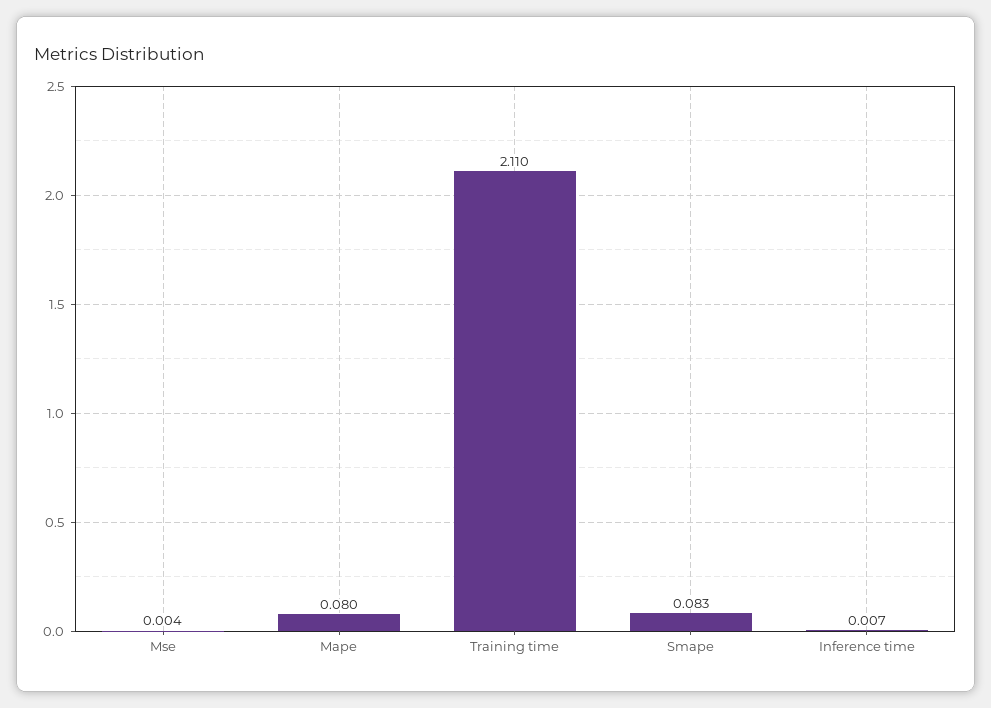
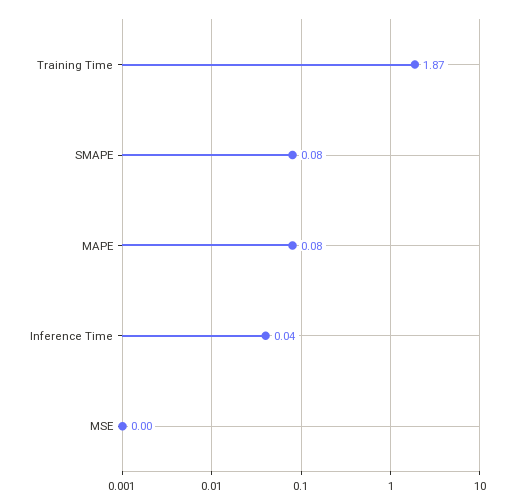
Training time: 2.11 -> 1.87
Inference time: 0.007 -> 0.04

